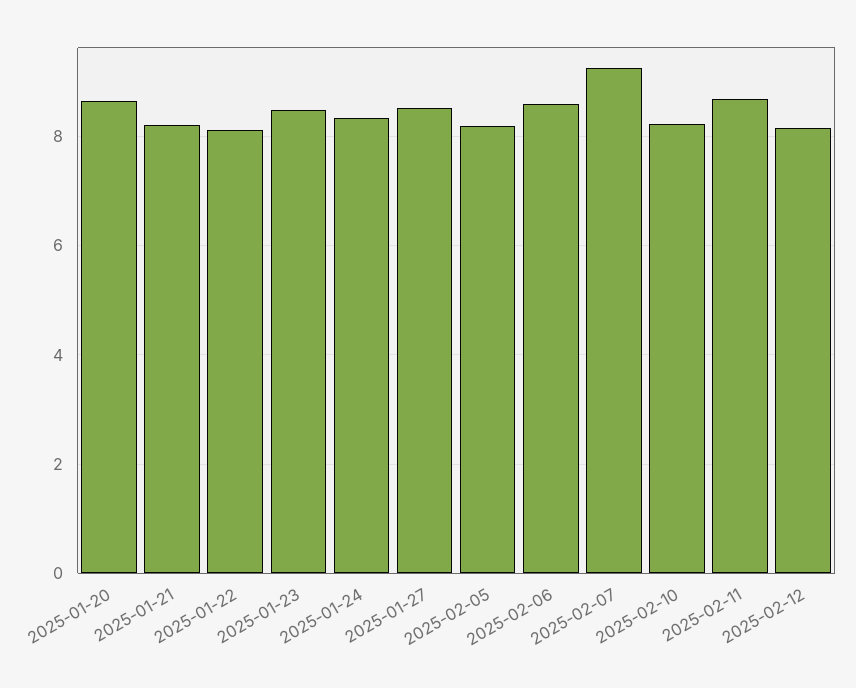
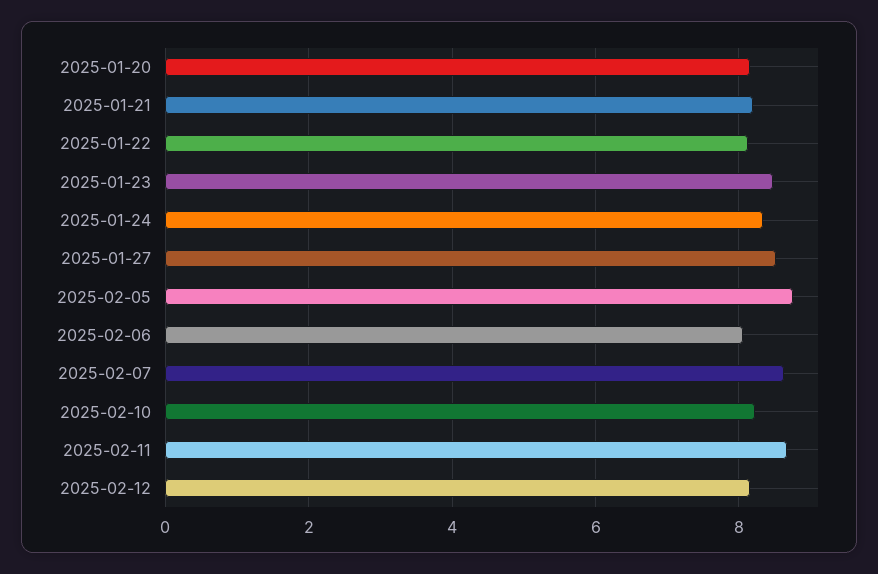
2025-01-20: 8.6 -> 8.2
2025-02-05: 8.2 -> 8.8
2025-02-06: 8.6 -> 8
2025-02-07: 9.2 -> 8.6

